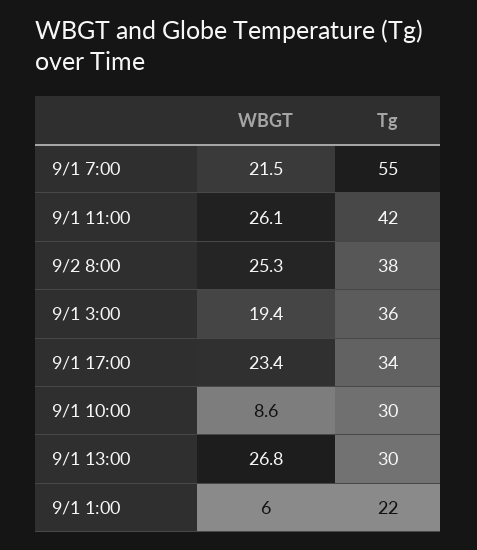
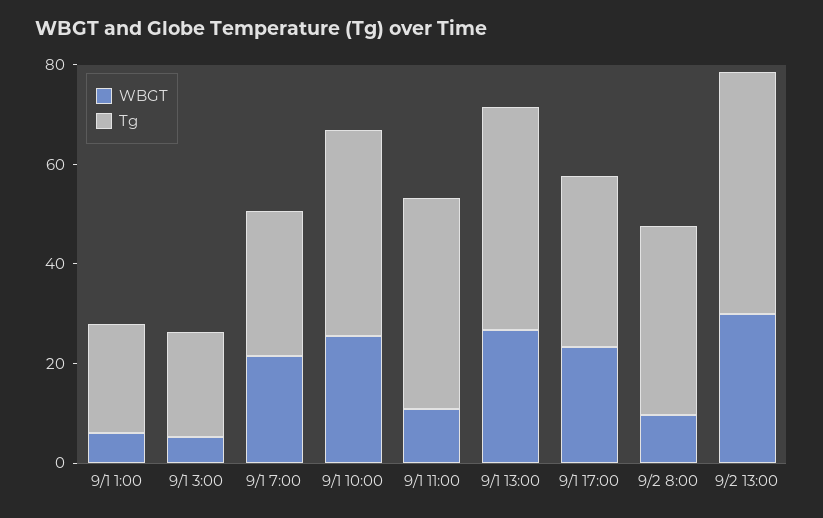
Tg, 9/1 7:00: 55 -> 30
WBGT, 9/1 11:00: 26.1 -> 10
WBGT, 9/2 8:00: 25.3 -> 10
WBGT, 9/1 3:00: 19.4 -> 5
Tg, 9/1 3:00: 36 -> 20
WBGT, 9/1 10:00: 8.6 -> 25
Tg, 9/1 10:00: 30 -> 40
Tg, 9/1 13:00: 30 -> 45
WBGT, 9/2 13:00: none -> 30
Tg, 9/2 13:00: none -> 50

